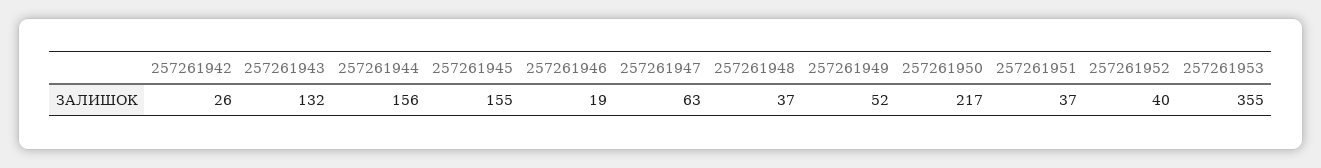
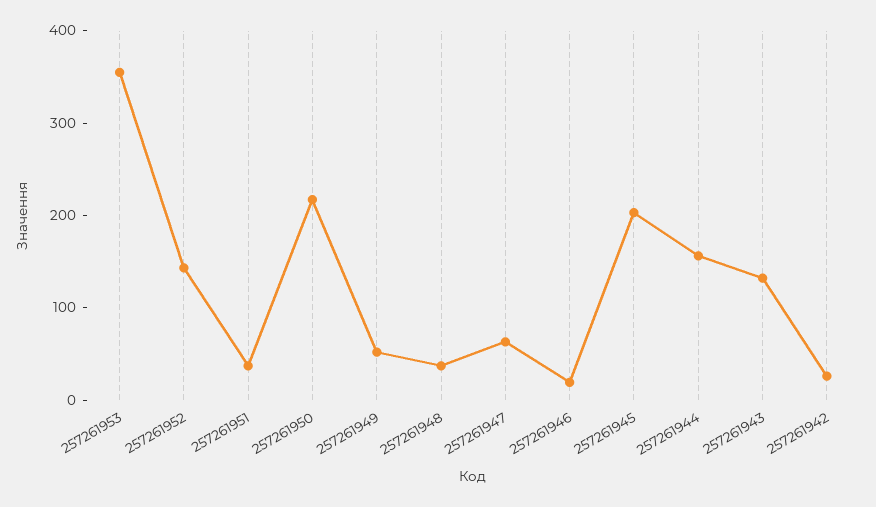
257261945: 155 -> 200
257261952: 40 -> 140

